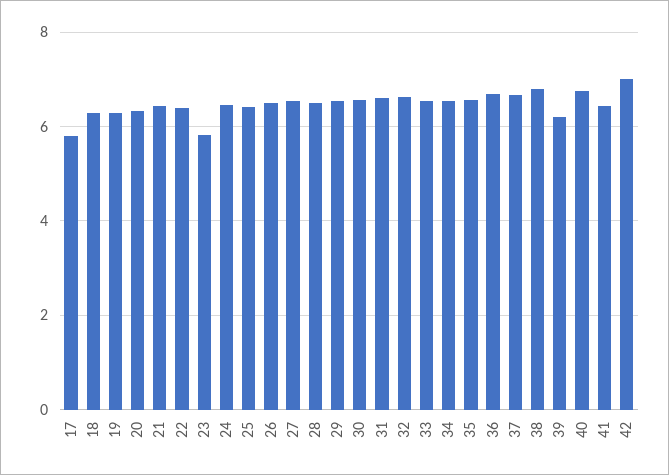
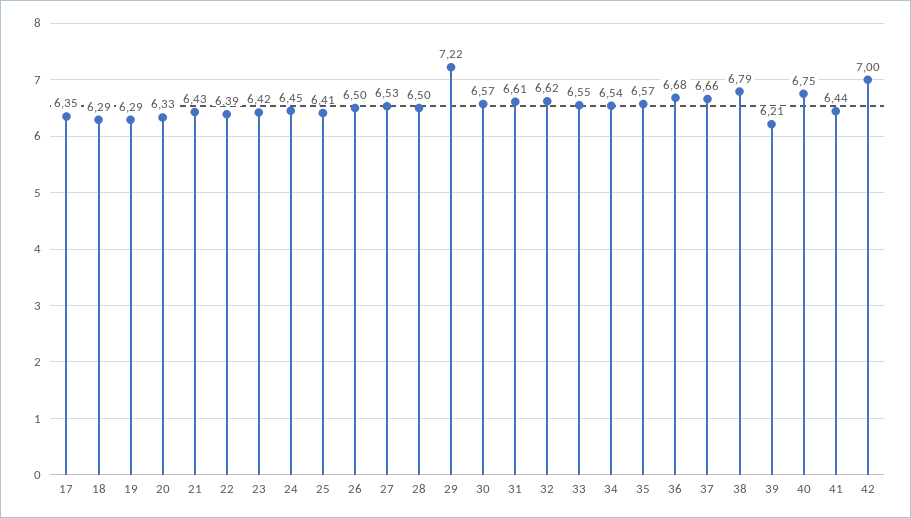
17: 5.8 -> 6.35
23: 5.8 -> 6.42
29: 6.6 -> 7.22

